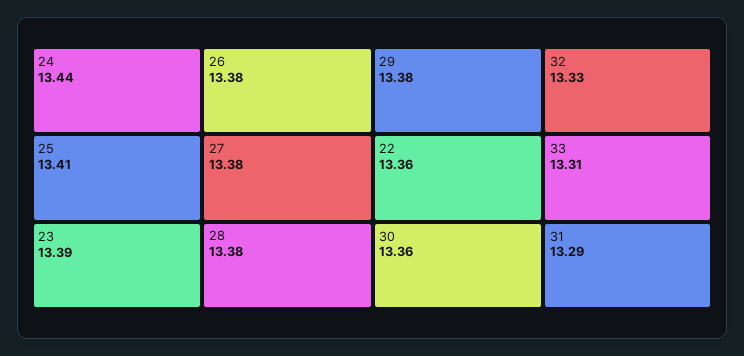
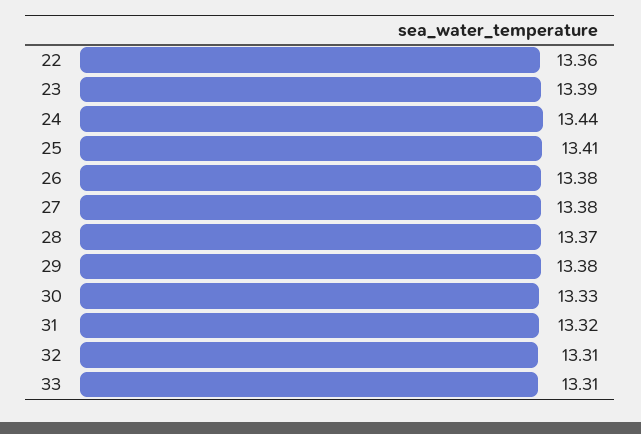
28: 13.38 -> 13.37
30: 13.36 -> 13.33
32: 13.33 -> 13.31
31: 13.29 -> 13.32

